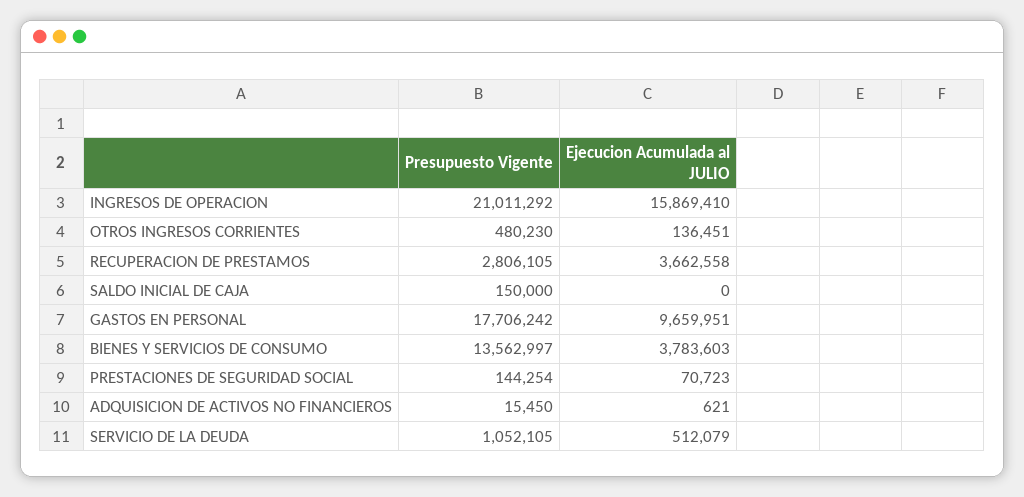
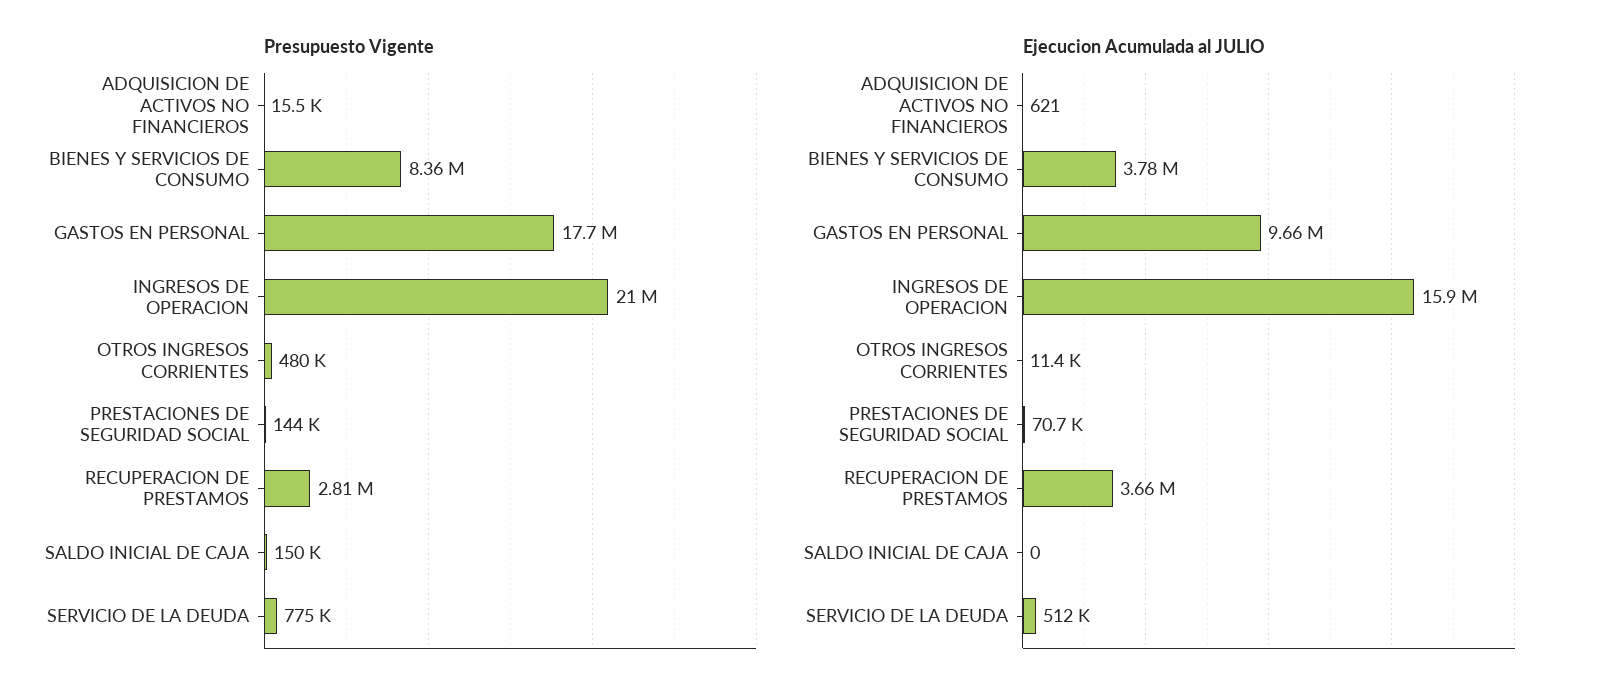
Ejecucion Acumulada al JULIO, OTROS INGRESOS CORRIENTES: 136451 -> 11400
Presupuesto Vigente, BIENES Y SERVICIOS DE CONSUMO: 13562997 -> 8360000
Presupuesto Vigente, SERVICIO DE LA DEUDA: 1052105 -> 775000

